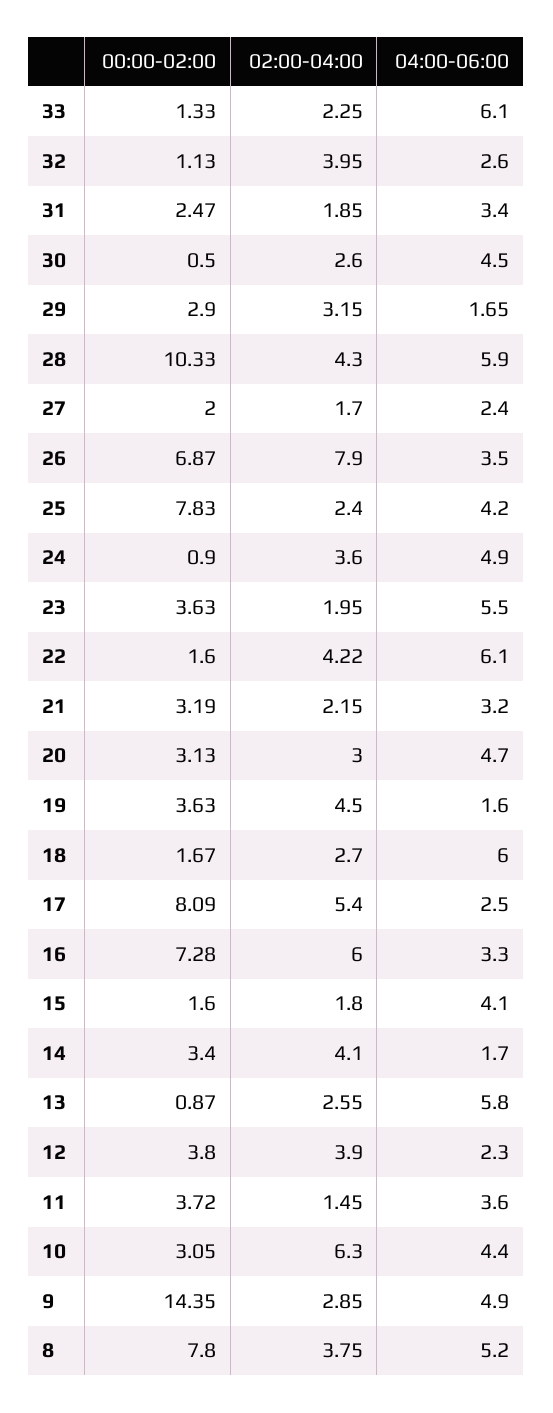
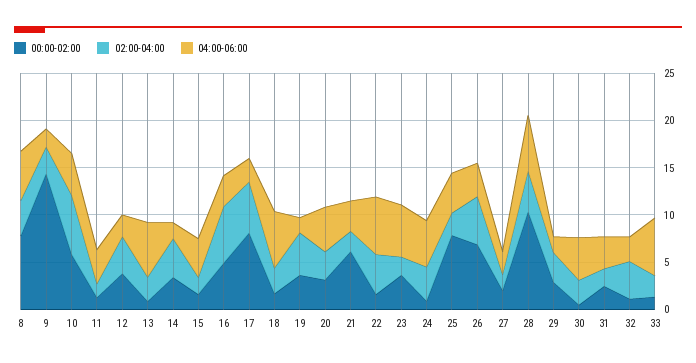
02:00-04:00, 26: 7.9 -> 5
00:00-02:00, 21: 3.19 -> 6
00:00-02:00, 16: 7.28 -> 5
00:00-02:00, 11: 3.72 -> 1
00:00-02:00, 10: 3.05 -> 6
04:00-06:00, 9: 4.9 -> 2

